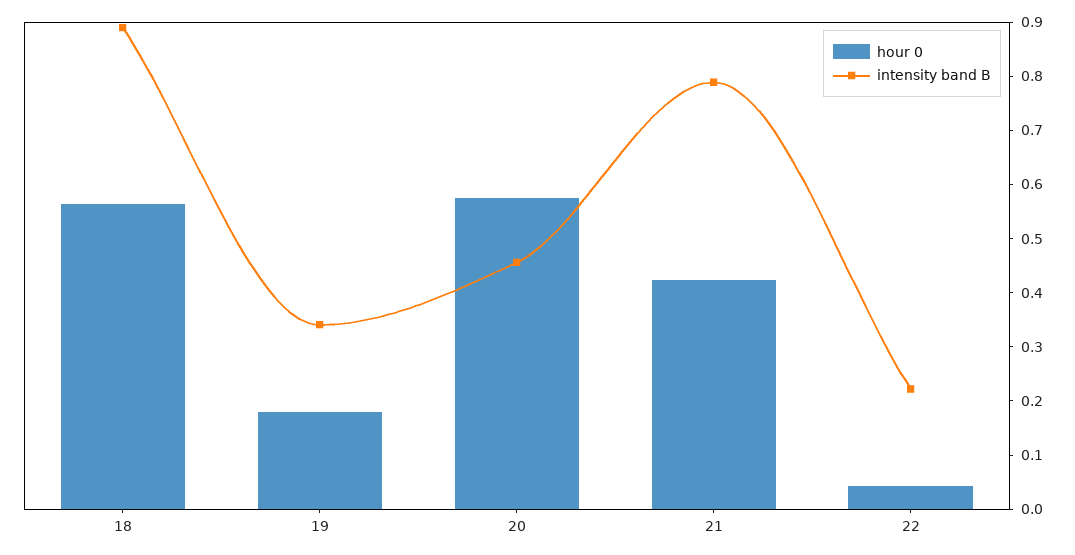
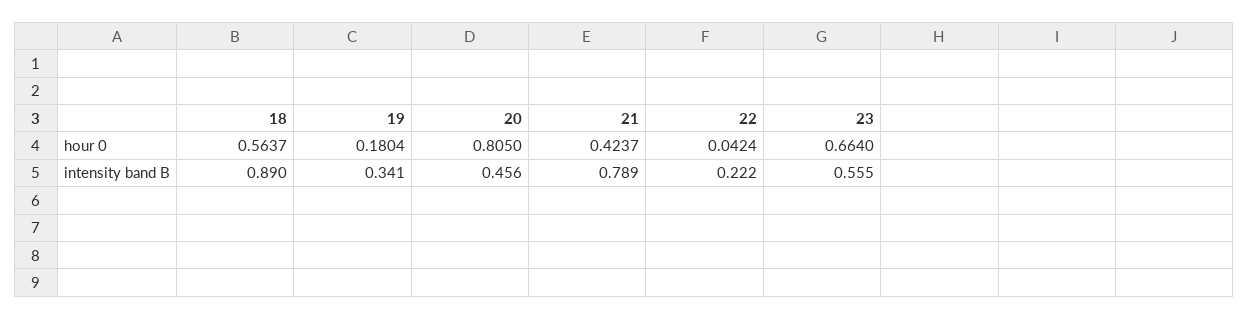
hour 0, 20: 0.58 -> 0.805
hour 0, 23: none -> 0.664
intensity band B, 23: none -> 0.555

